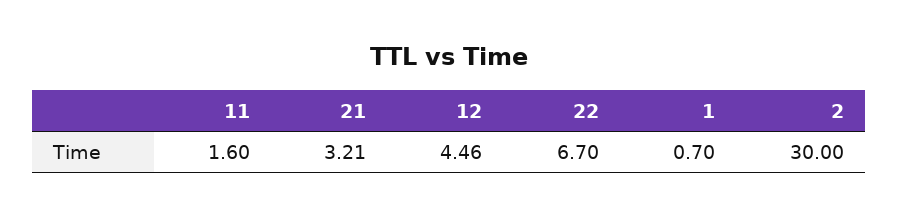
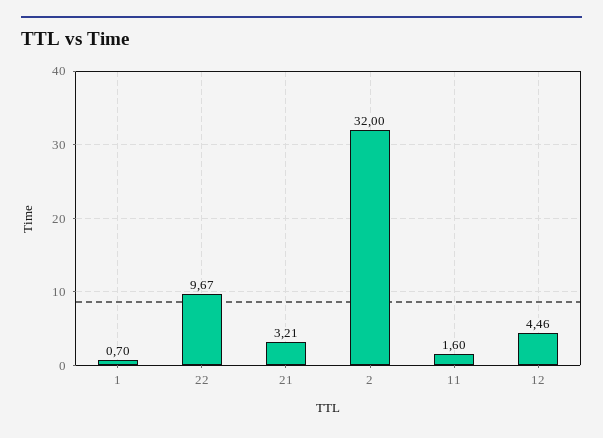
22: 6.7 -> 9.67
2: 30 -> 32

